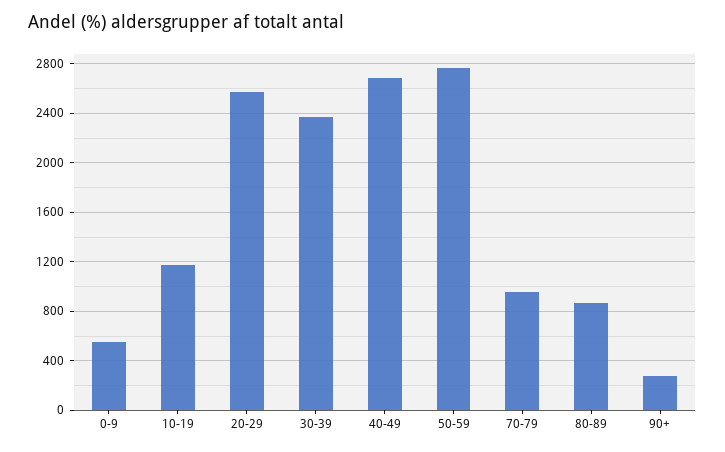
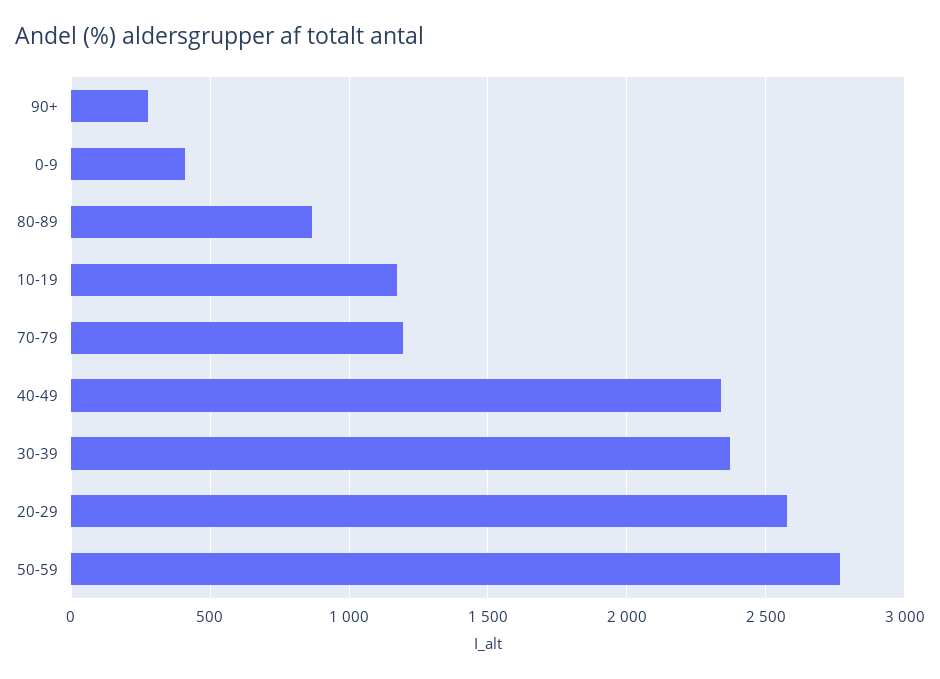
0-9: 550 -> 400
40-49: 2700 -> 2350
70-79: 950 -> 1200

